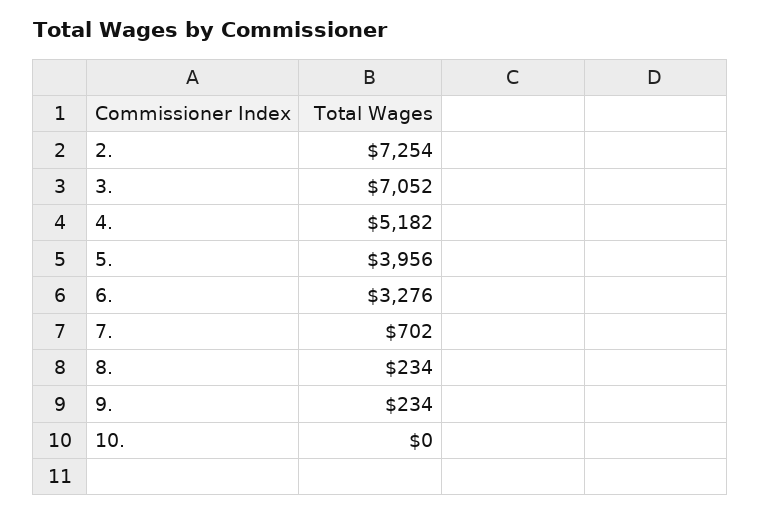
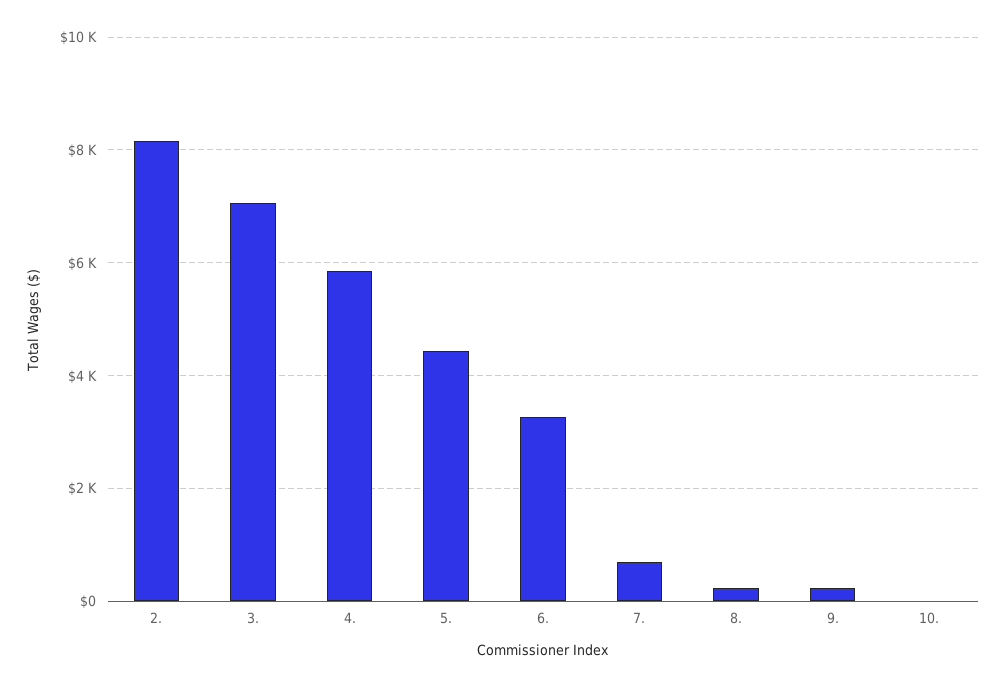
2.: 7254 -> 8200
4.: 5182 -> 5800
5.: 3956 -> 4400

